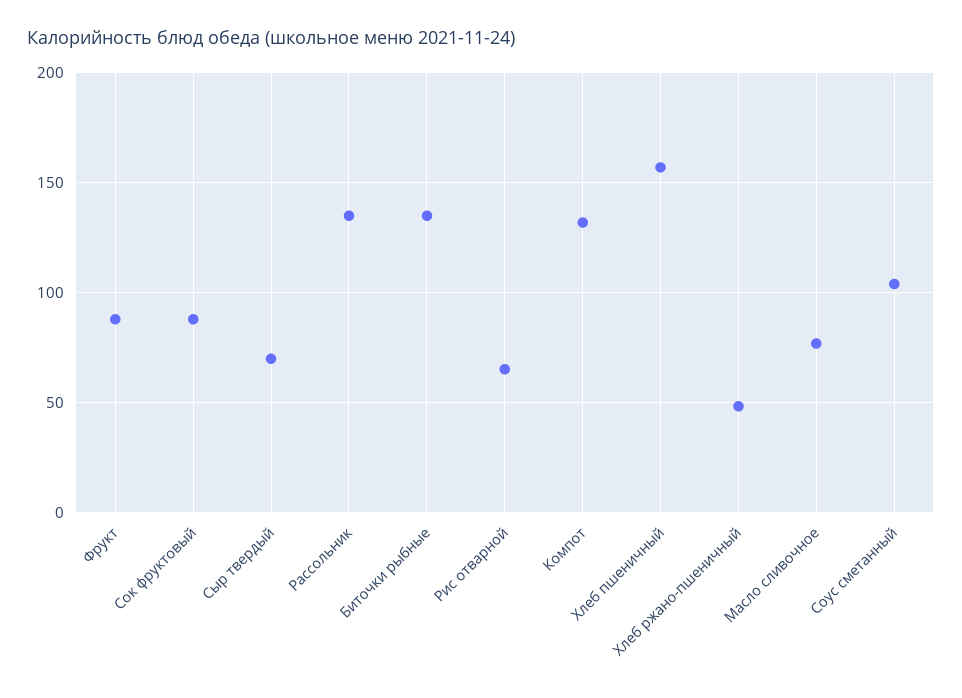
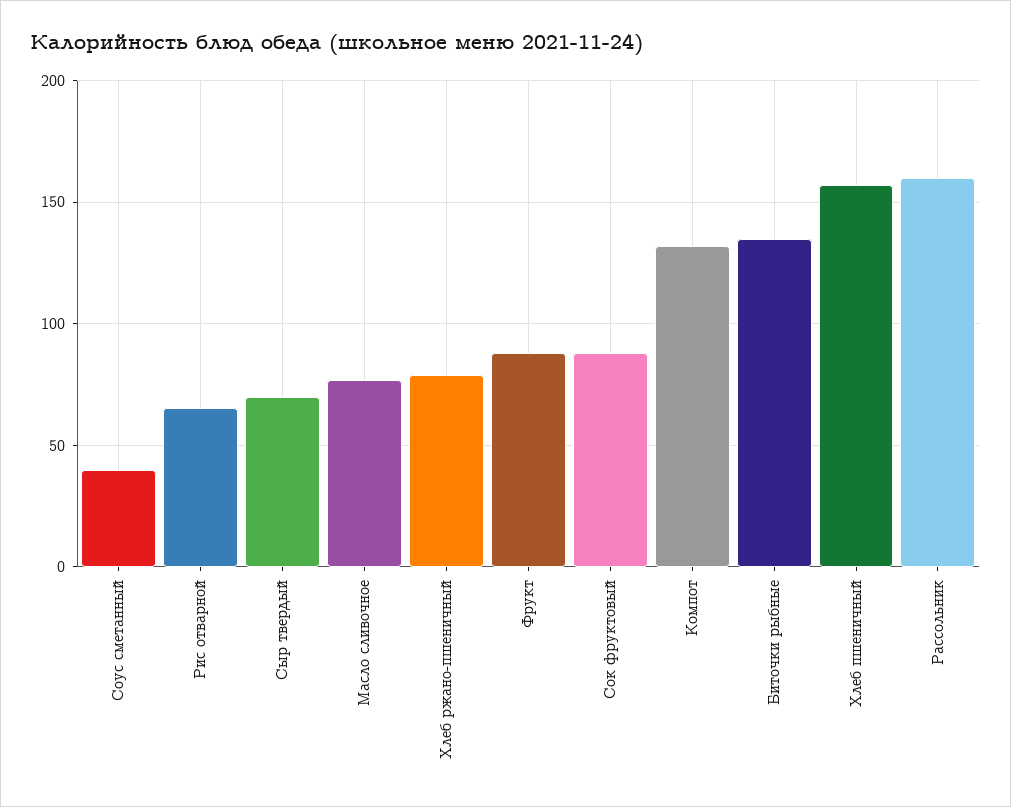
Рассольник: 135 -> 160
Хлеб ржано-пшеничный: 50 -> 80
Соус сметанный: 105 -> 40

